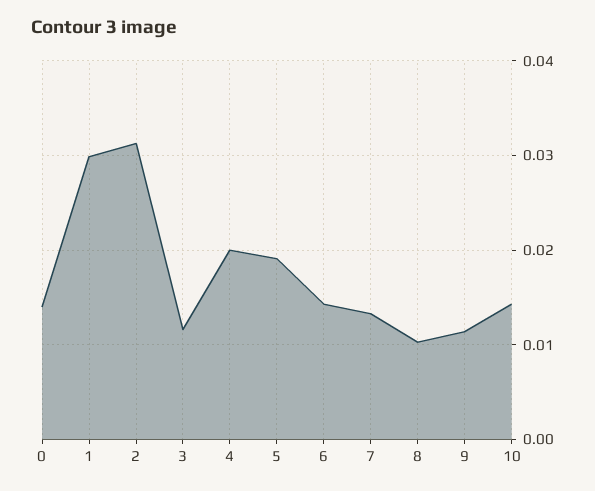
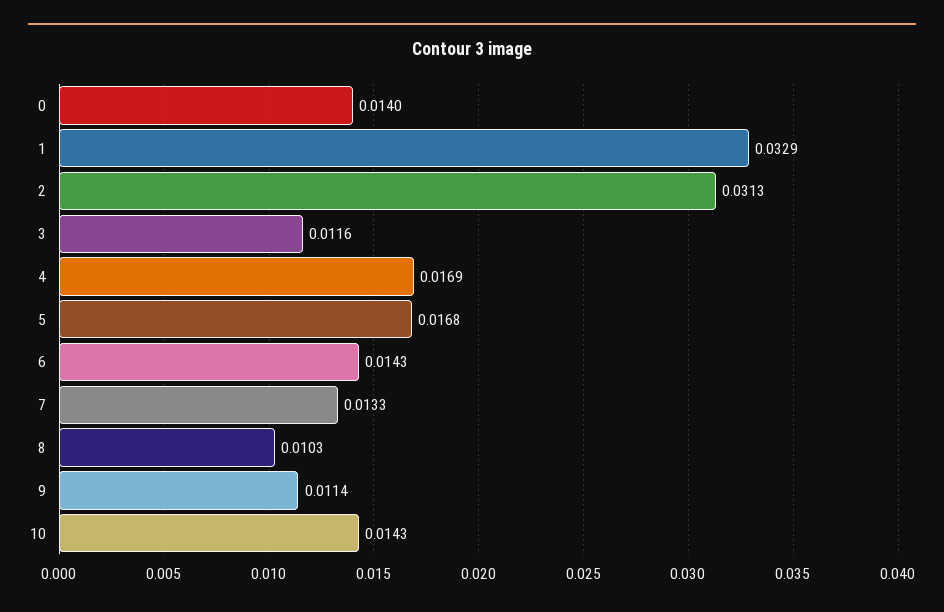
1: 0.03 -> 0.0329
4: 0.02 -> 0.0169
5: 0.019 -> 0.0168

